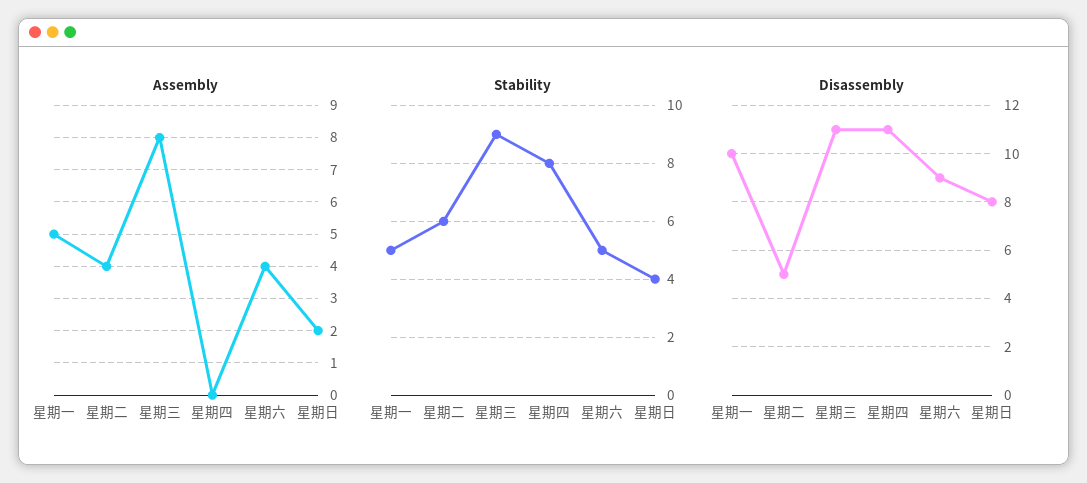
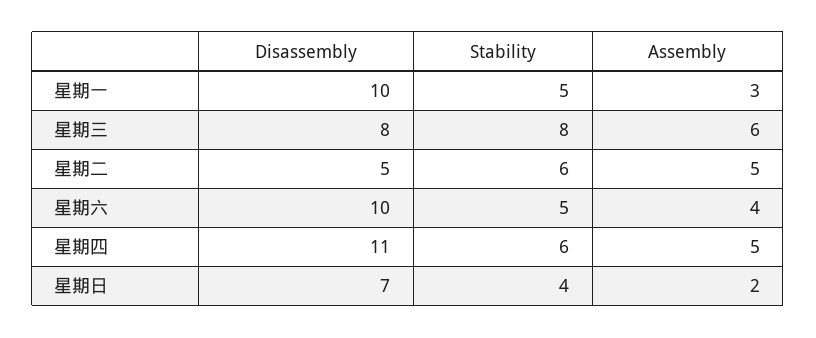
Assembly, 星期一: 5 -> 3
Assembly, 星期二: 4 -> 5
Assembly, 星期三: 8 -> 6
Assembly, 星期四: 0 -> 5
Stability, 星期三: 9 -> 8
Stability, 星期四: 8 -> 6
Disassembly, 星期三: 11 -> 8
Disassembly, 星期六: 9 -> 10
Disassembly, 星期日: 8 -> 7

